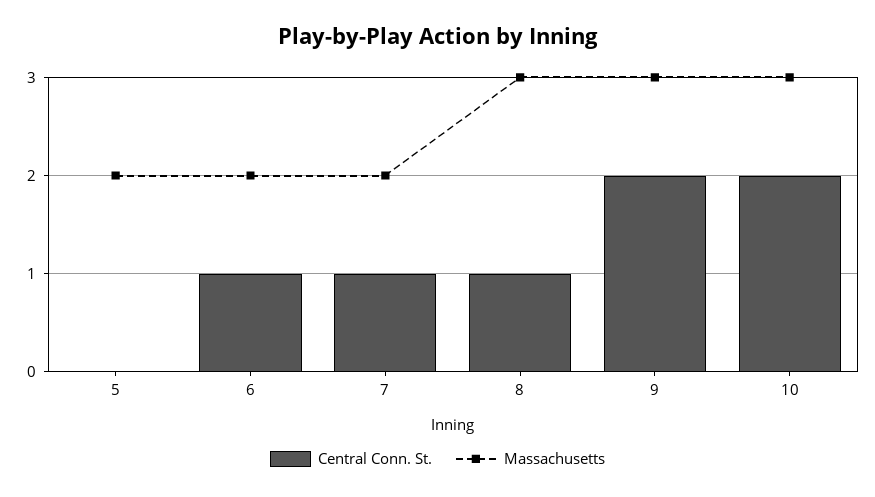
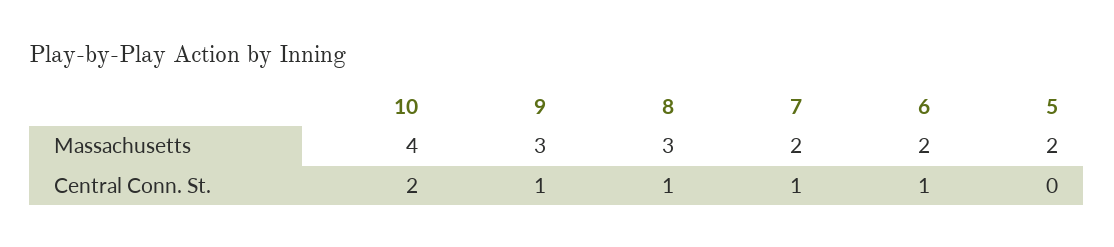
Central Conn. St., 9: 2 -> 1
Massachusetts, 10: 3 -> 4

